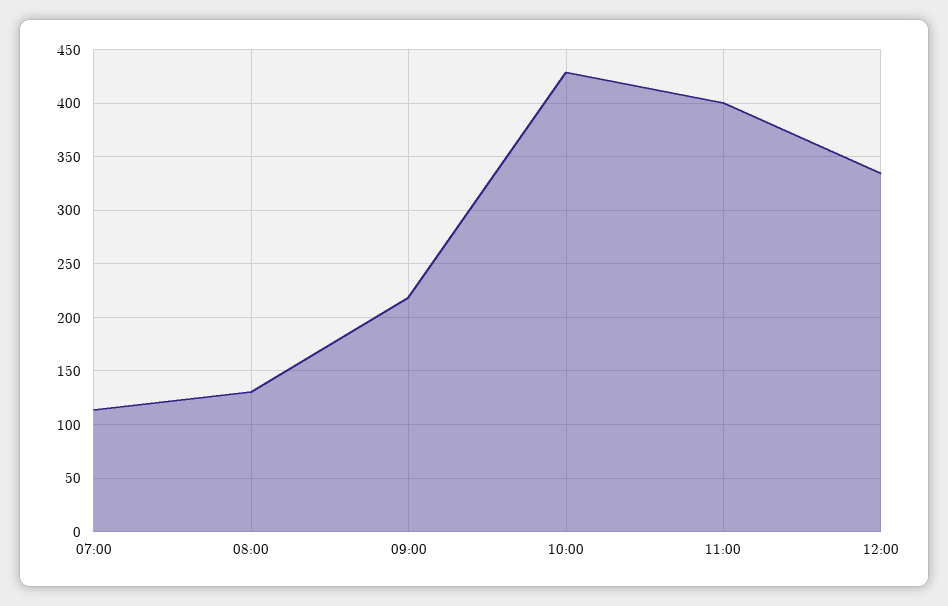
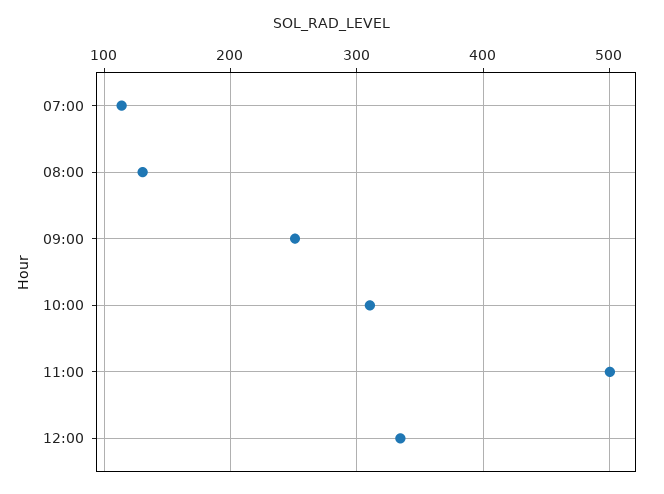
09:00: 220 -> 250
10:00: 430 -> 310
11:00: 400 -> 500

